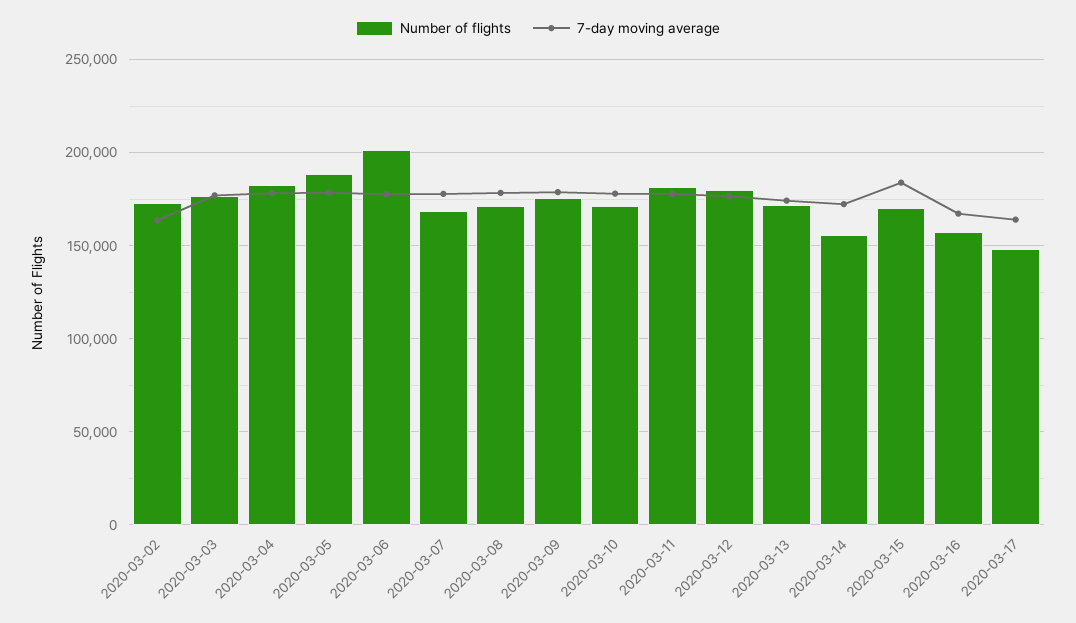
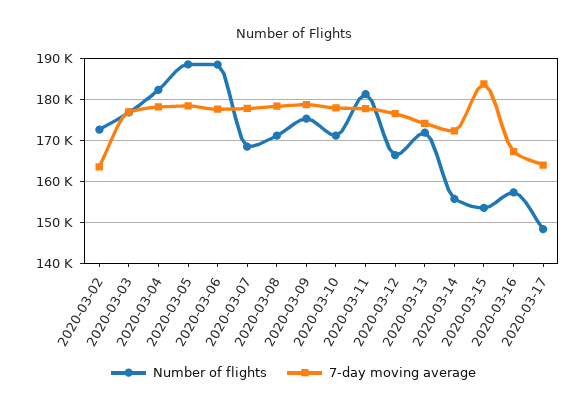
Number of flights, 2020-03-06: 200000 -> 188000
Number of flights, 2020-03-12: 180000 -> 166000
Number of flights, 2020-03-15: 170000 -> 154000

